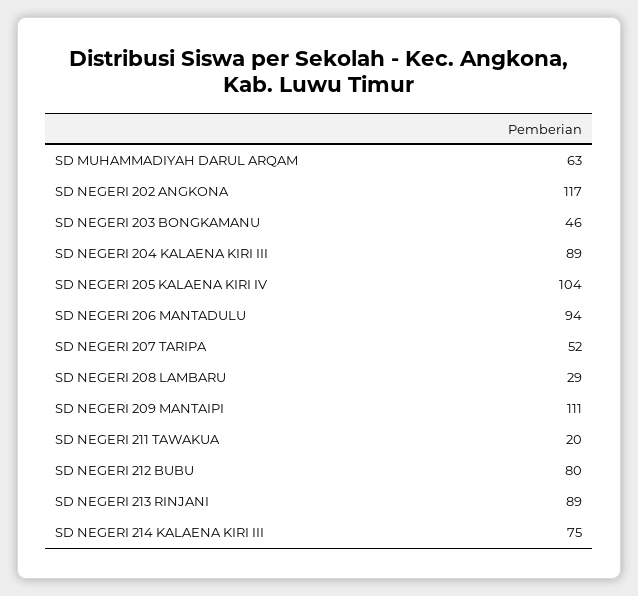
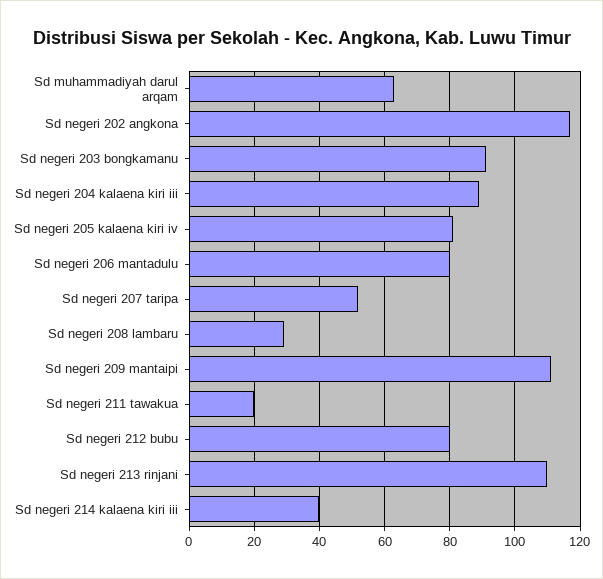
SD NEGERI 203 BONGKAMANU: 46 -> 90
SD NEGERI 205 KALAENA KIRI IV: 104 -> 80
SD NEGERI 206 MANTADULU: 94 -> 80
SD NEGERI 213 RINJANI: 89 -> 110
SD NEGERI 214 KALAENA KIRI III: 75 -> 40

